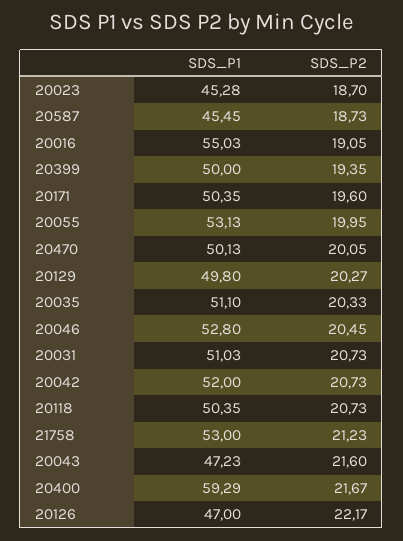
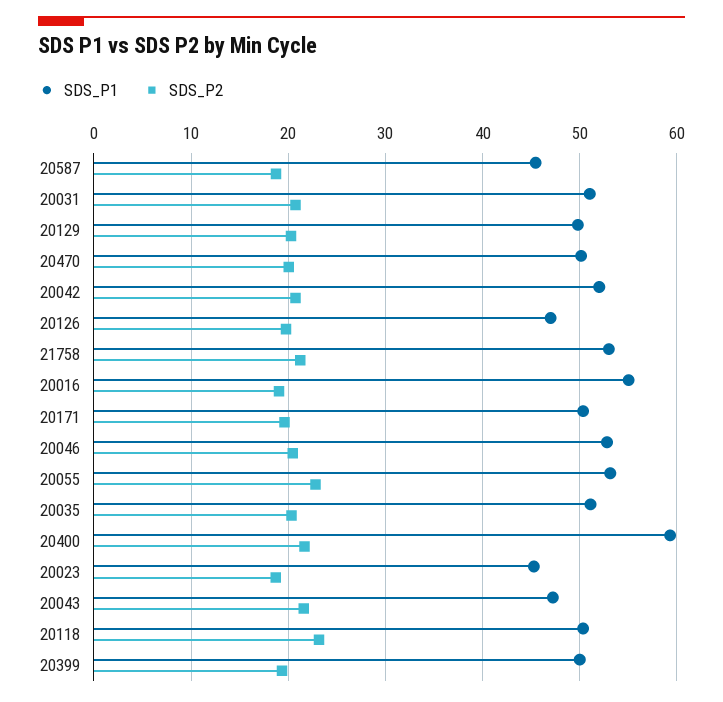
SDS_P2, 20055: 19.95 -> 23
SDS_P2, 20118: 20.73 -> 23
SDS_P2, 20126: 22.17 -> 20

